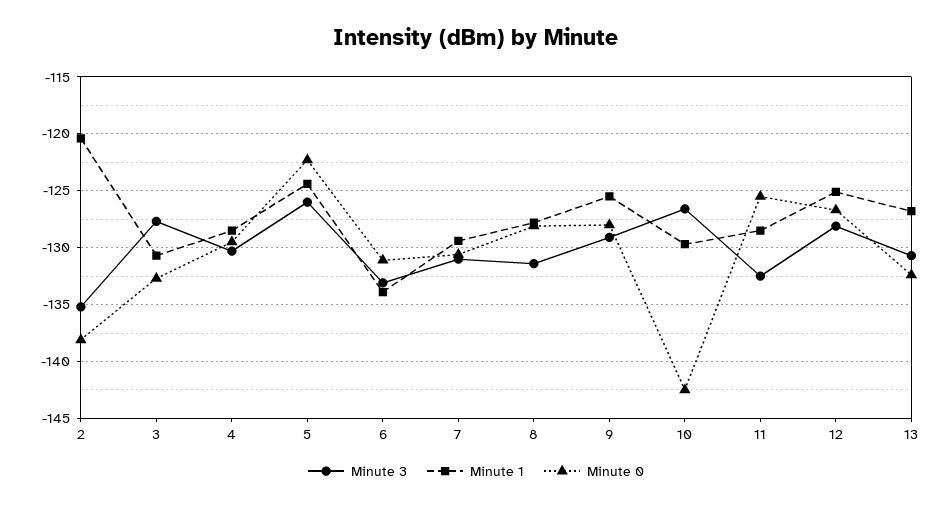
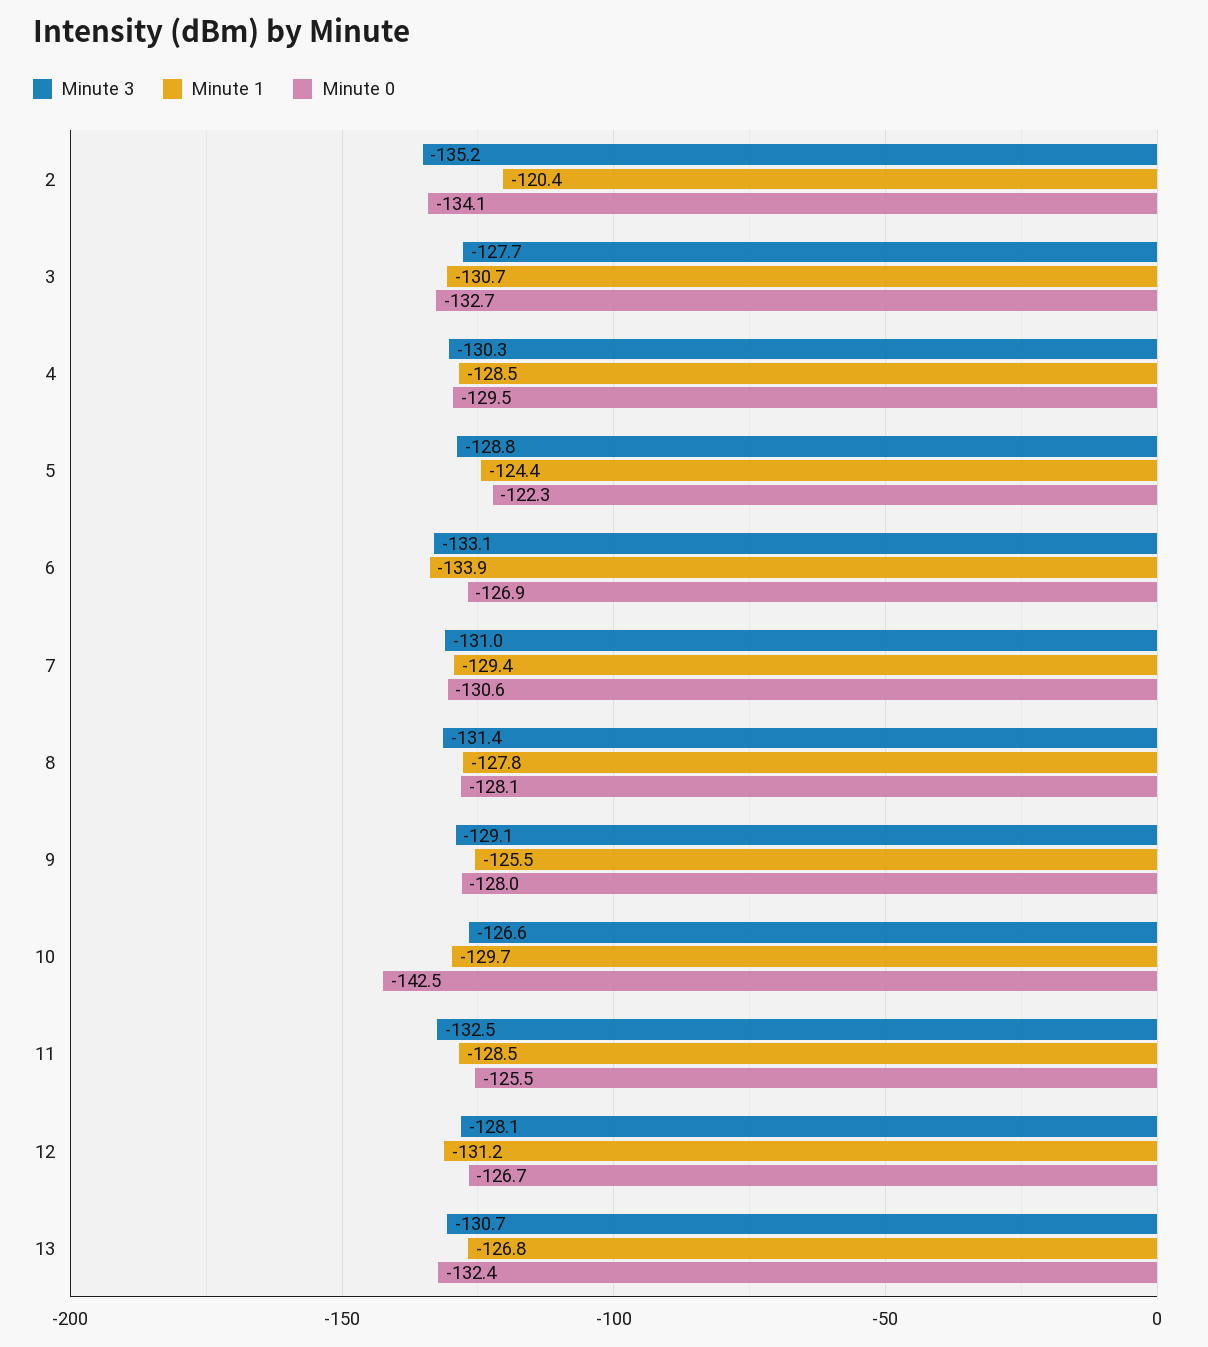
Minute 0, 2: -138 -> -134.1
Minute 3, 5: -126 -> -128.8
Minute 0, 6: -131 -> -126.9
Minute 1, 12: -125 -> -131.2

